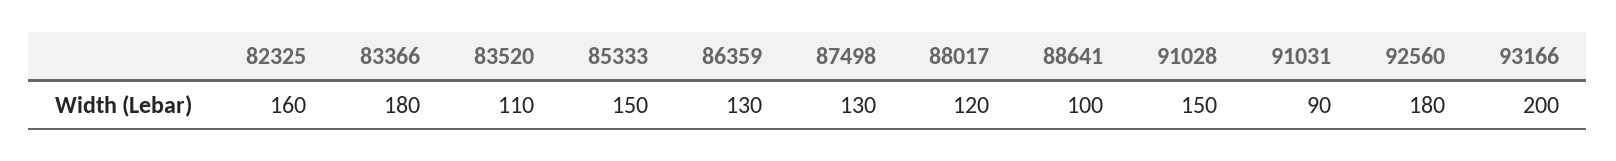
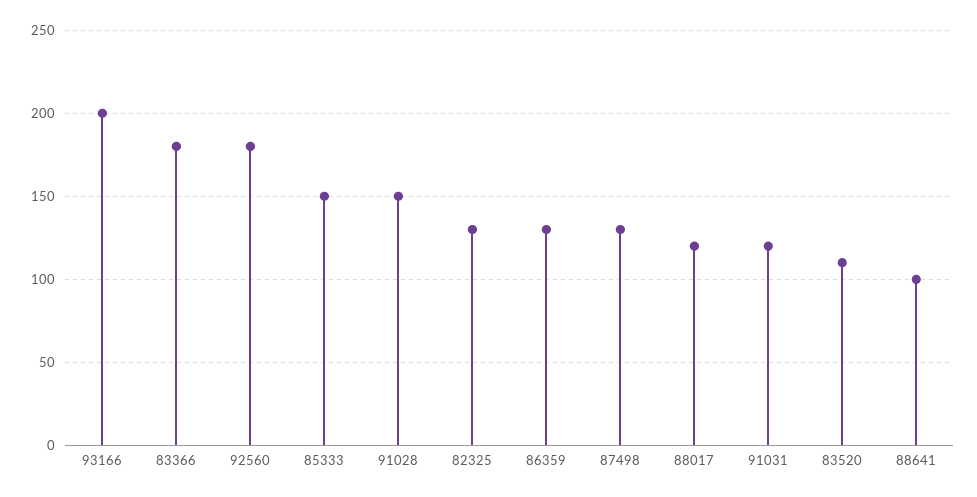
82325: 160 -> 130
91031: 90 -> 120

